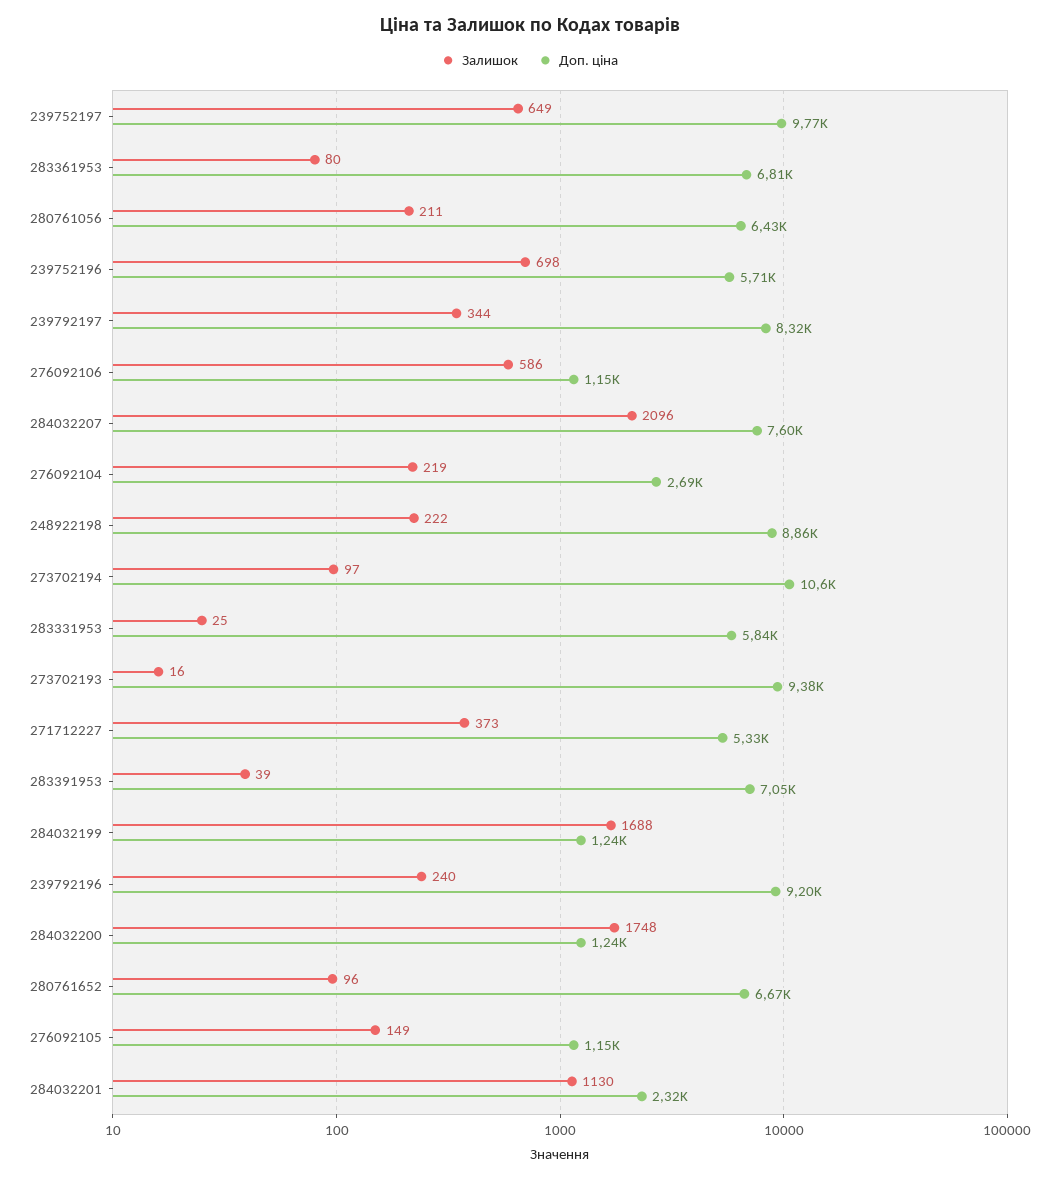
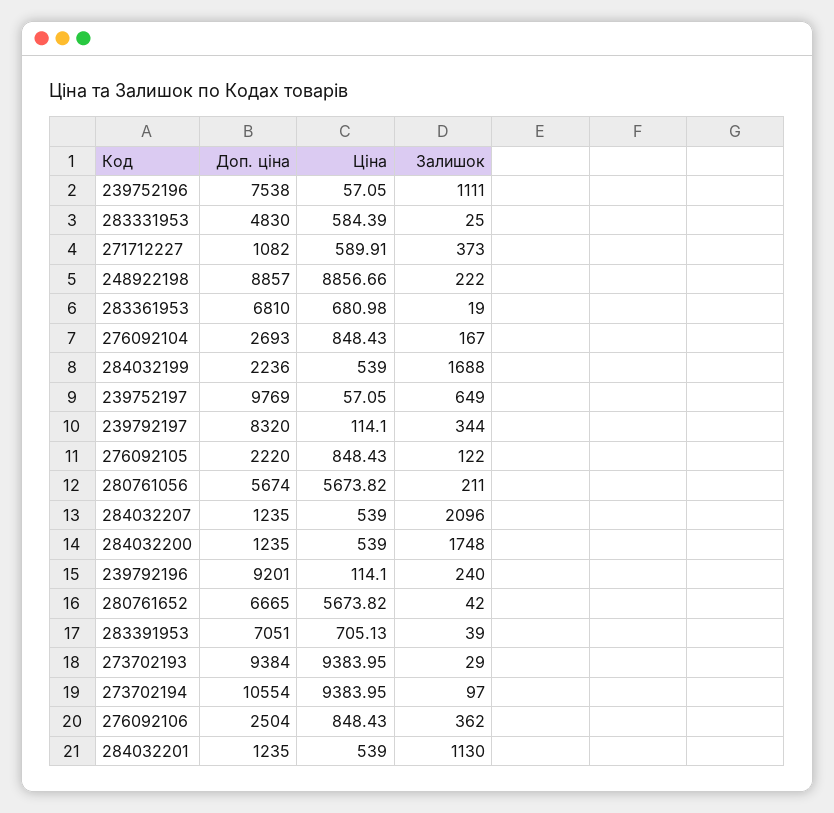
Залишок, 283361953: 80 -> 19
Доп. ціна, 280761056: 6430 -> 5674
Залишок, 239752196: 698 -> 1111
Доп. ціна, 239752196: 5710 -> 7538
Залишок, 276092106: 586 -> 362
Доп. ціна, 276092106: 1150 -> 2504
Доп. ціна, 284032207: 7600 -> 1235
Залишок, 276092104: 219 -> 167
Доп. ціна, 283331953: 5840 -> 4830
Залишок, 273702193: 16 -> 29
Доп. ціна, 271712227: 5330 -> 1082
Доп. ціна, 284032199: 1240 -> 2236
Залишок, 280761652: 96 -> 42
Залишок, 276092105: 149 -> 122
Доп. ціна, 276092105: 1150 -> 2220
Доп. ціна, 284032201: 2320 -> 1235
Ціна, 239752196: none -> 57.05
Ціна, 283331953: none -> 584.39
Ціна, 271712227: none -> 589.91
Ціна, 248922198: none -> 8856.66
Ціна, 283361953: none -> 680.98
Ціна, 276092104: none -> 848.43
Ціна, 284032199: none -> 539
Ціна, 239752197: none -> 57.05
Ціна, 239792197: none -> 114.1
Ціна, 276092105: none -> 848.43
Ціна, 280761056: none -> 5673.82
Ціна, 284032207: none -> 539
Ціна, 284032200: none -> 539
Ціна, 239792196: none -> 114.1
Ціна, 280761652: none -> 5673.82
Ціна, 283391953: none -> 705.13
Ціна, 273702193: none -> 9383.95
Ціна, 273702194: none -> 9383.95
Ціна, 276092106: none -> 848.43
Ціна, 284032201: none -> 539

